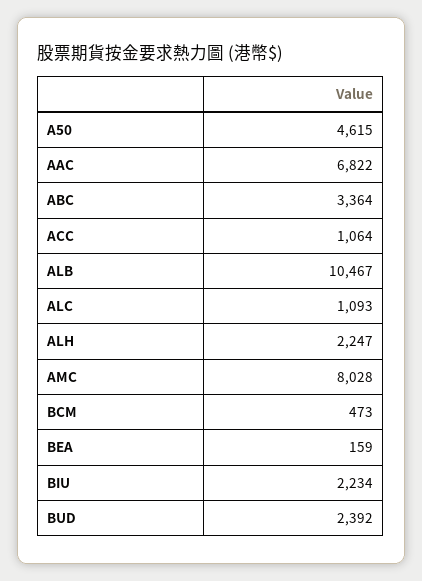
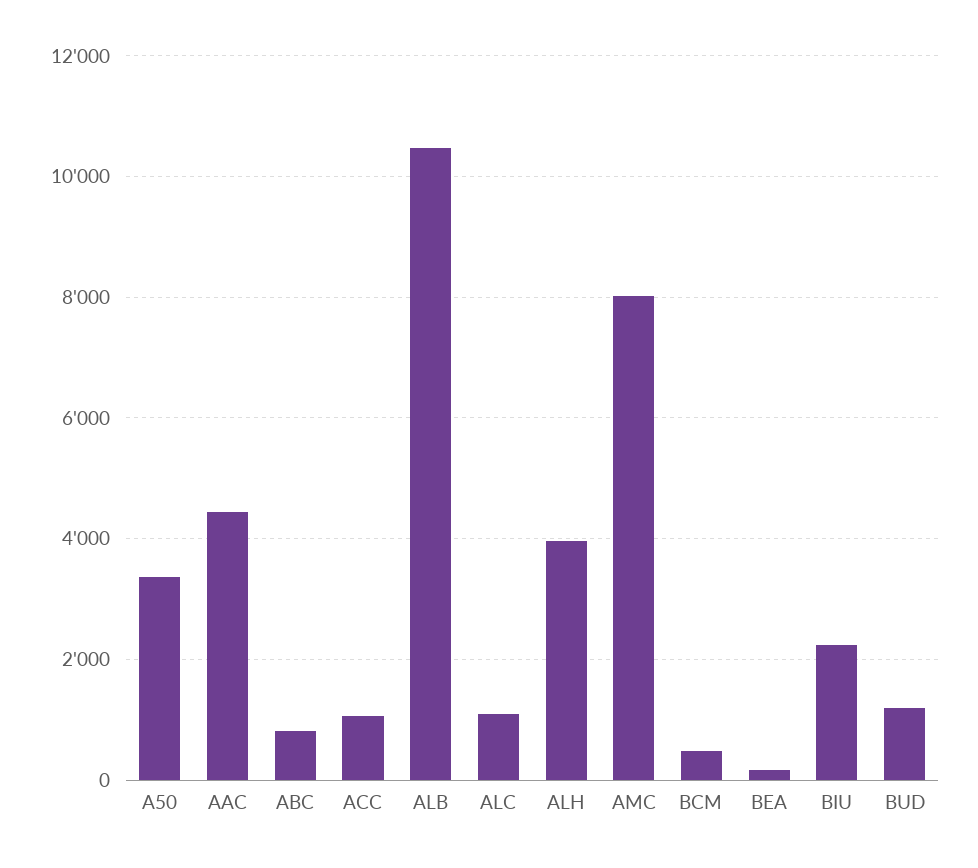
A50: 4615 -> 3400
AAC: 6822 -> 4400
ABC: 3364 -> 800
ALH: 2247 -> 4000
BUD: 2392 -> 1200

